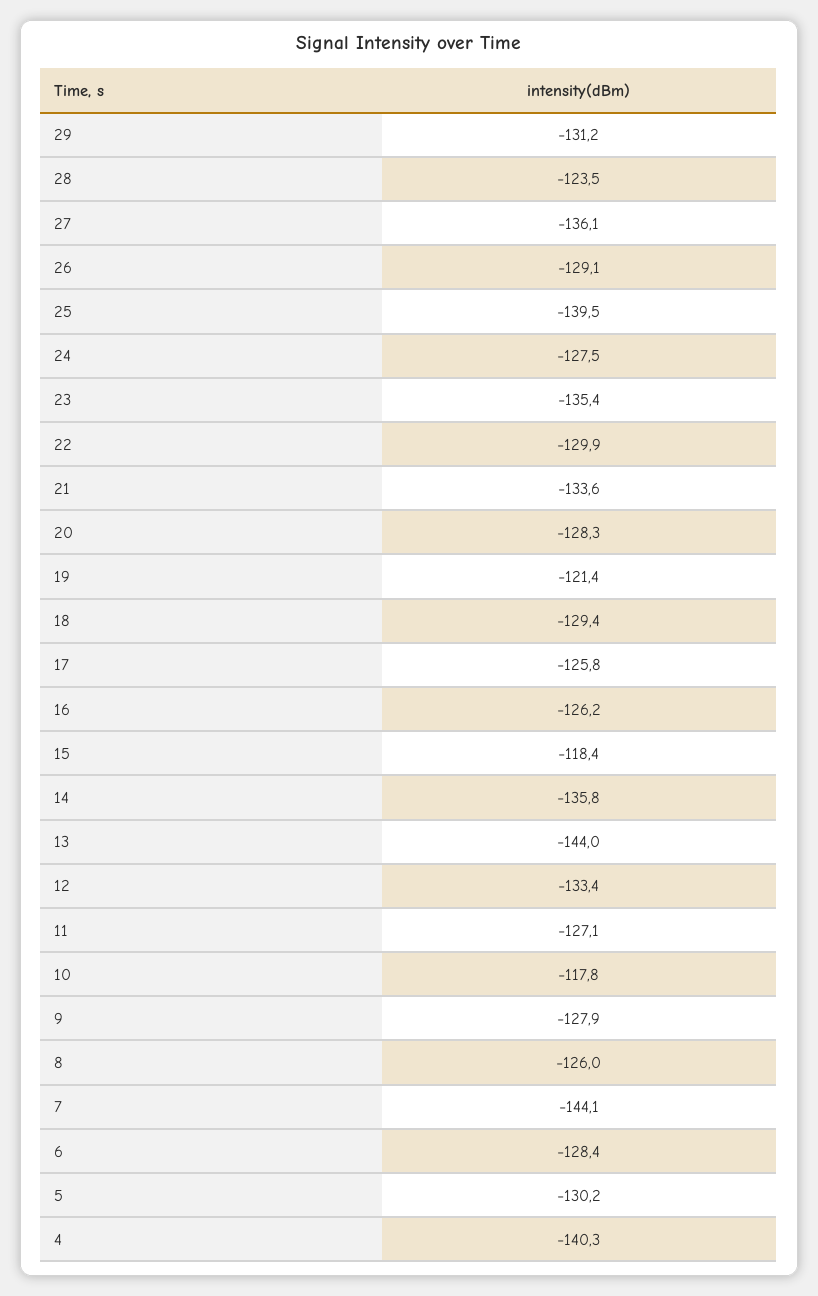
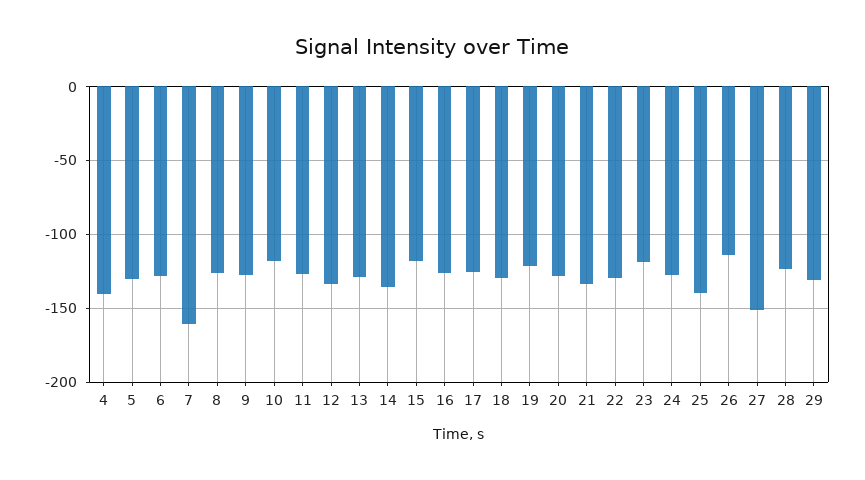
27: -136.1 -> -150
26: -129.1 -> -115
23: -135.4 -> -120
13: -144 -> -130
7: -144.1 -> -160

